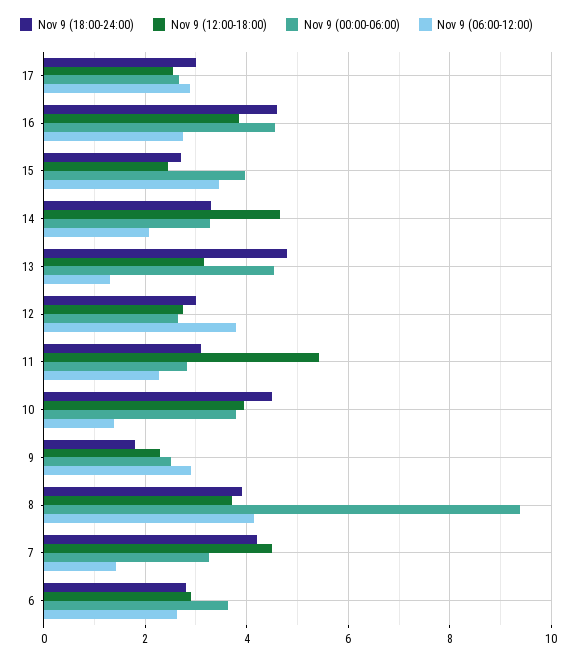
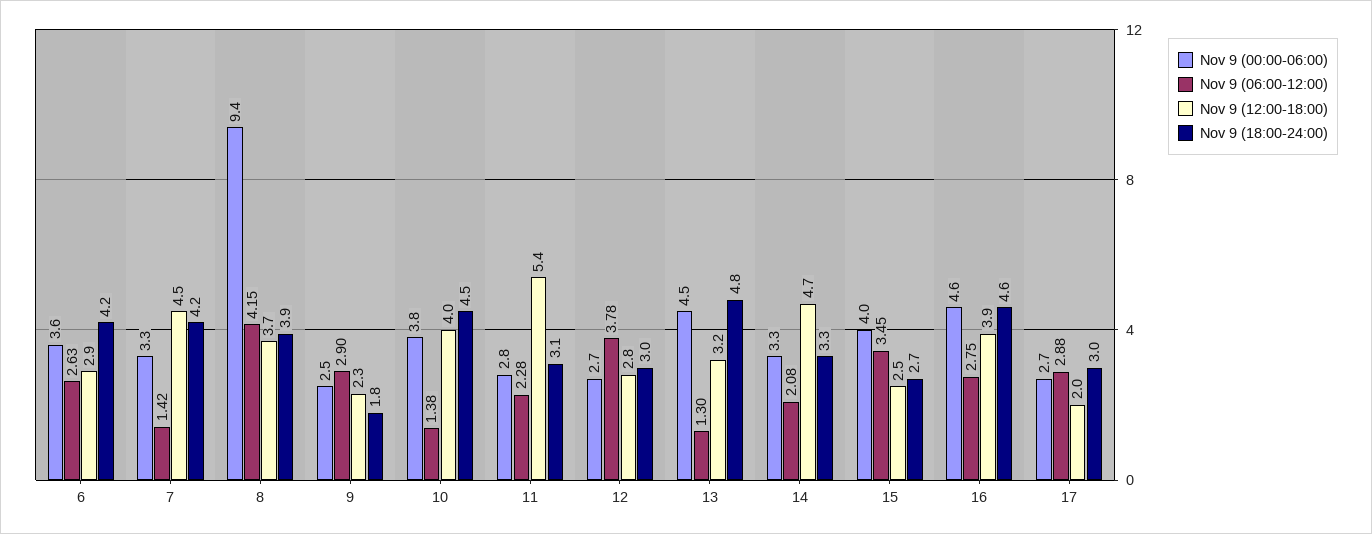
Nov 9 (12:00-18:00), 17: 2.6 -> 2
Nov 9 (18:00-24:00), 6: 2.8 -> 4.2

